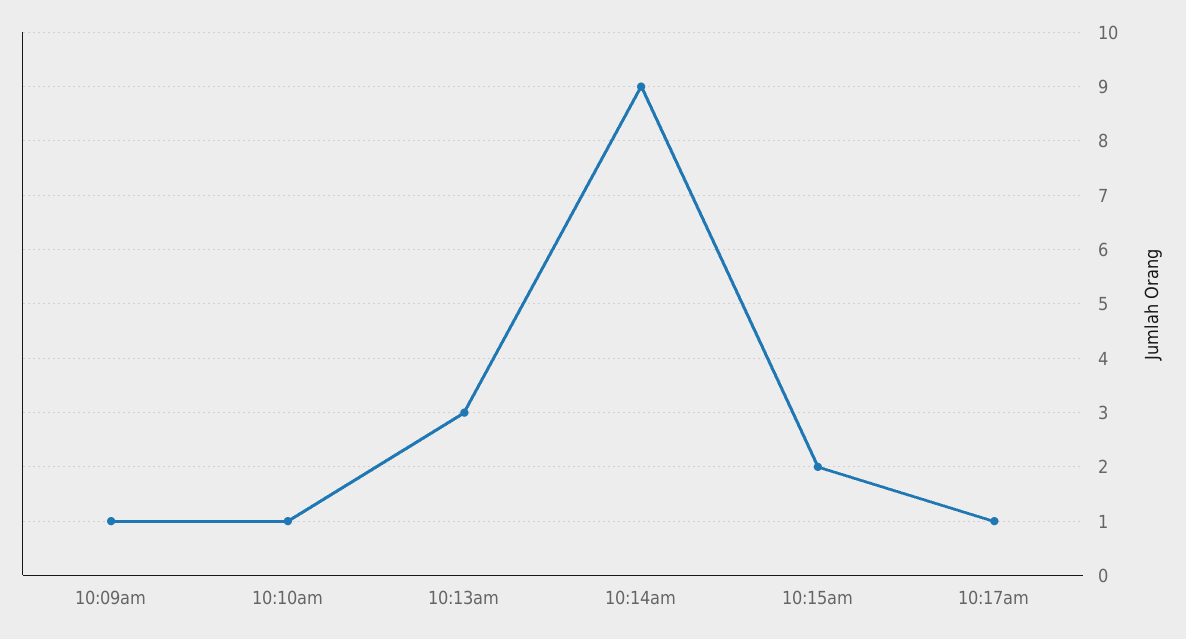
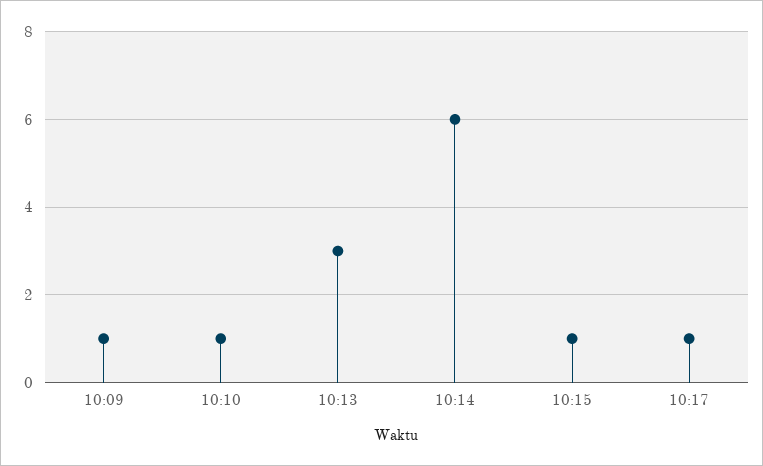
10:14am: 9 -> 6
10:15am: 2 -> 1

